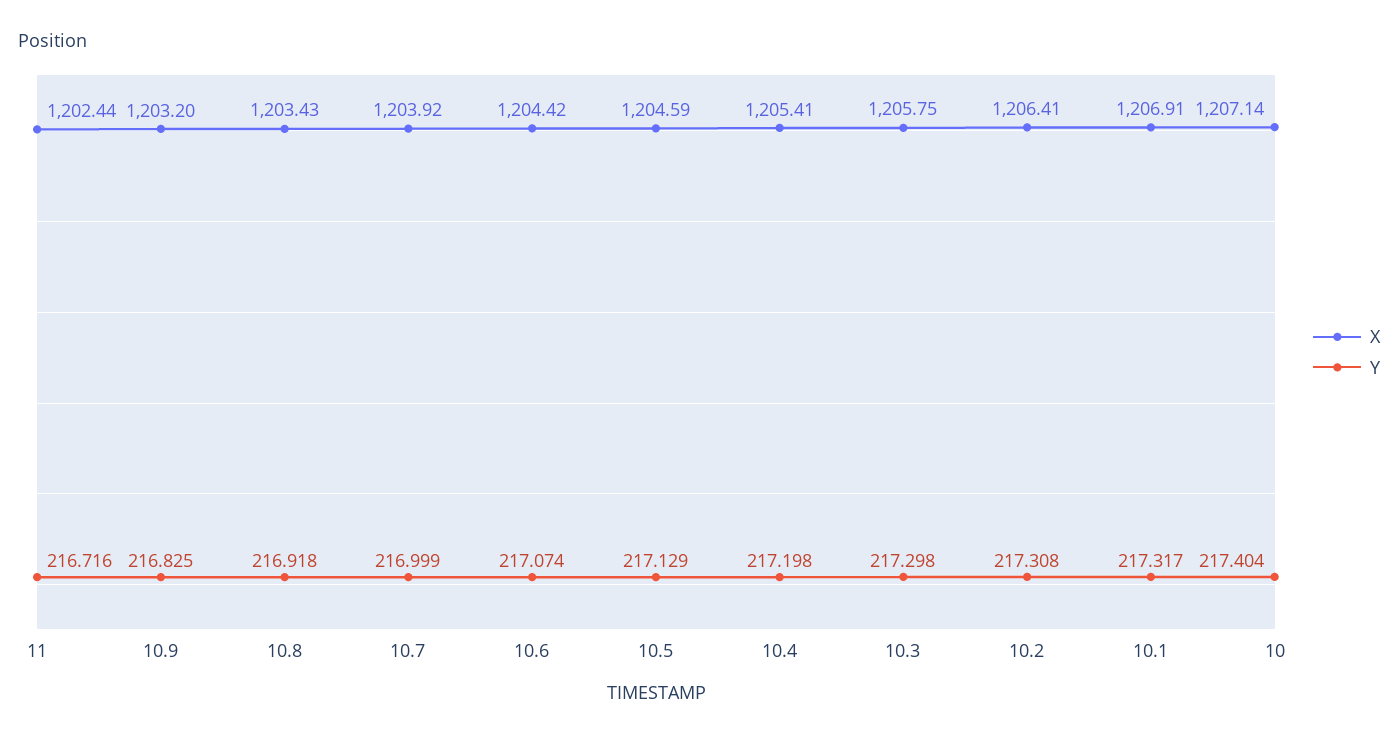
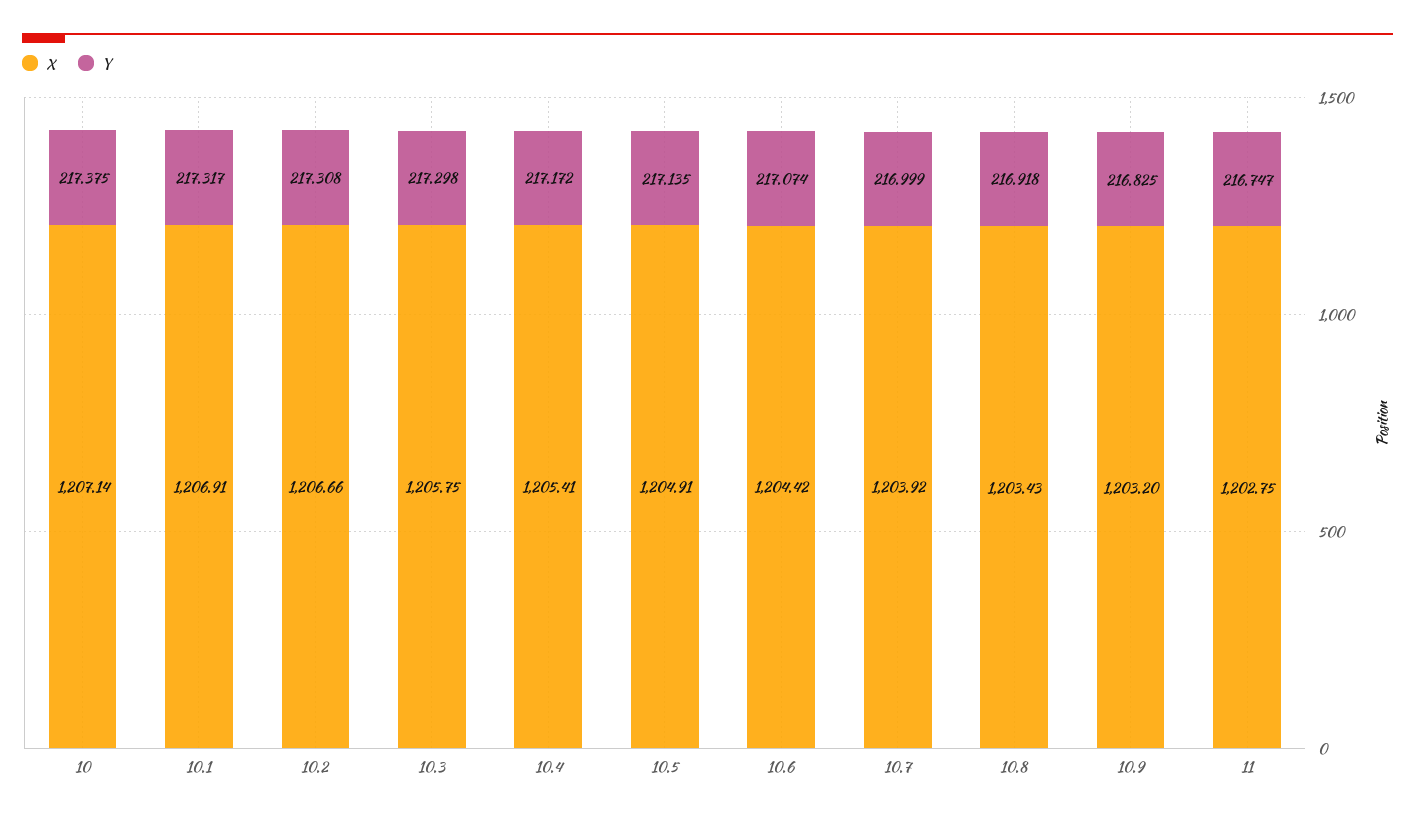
X, 11: 1202.44 -> 1202.75
Y, 11: 216.716 -> 216.747
X, 10.5: 1204.59 -> 1204.91
Y, 10.5: 217.129 -> 217.135
Y, 10.4: 217.198 -> 217.172
X, 10.2: 1206.41 -> 1206.66
Y, 10: 217.404 -> 217.375

